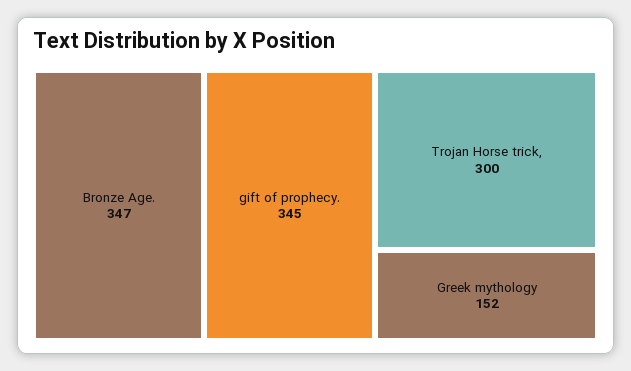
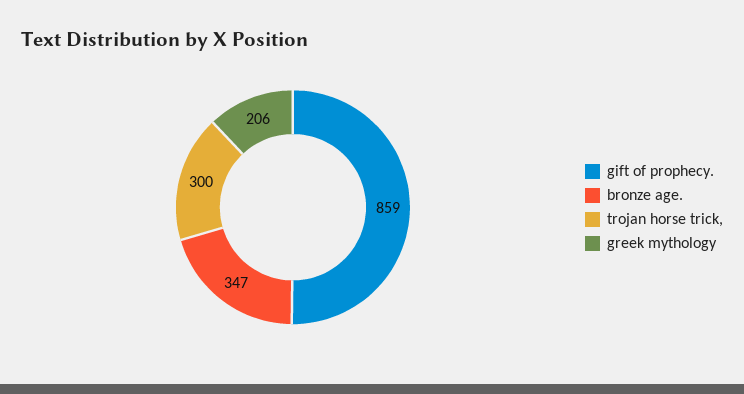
gift of prophecy.: 345 -> 859
Greek mythology: 152 -> 206

